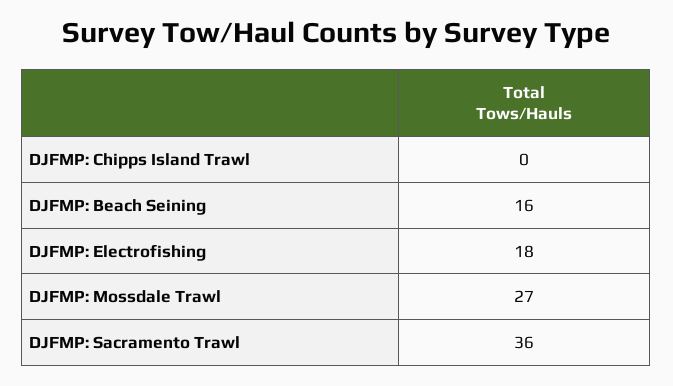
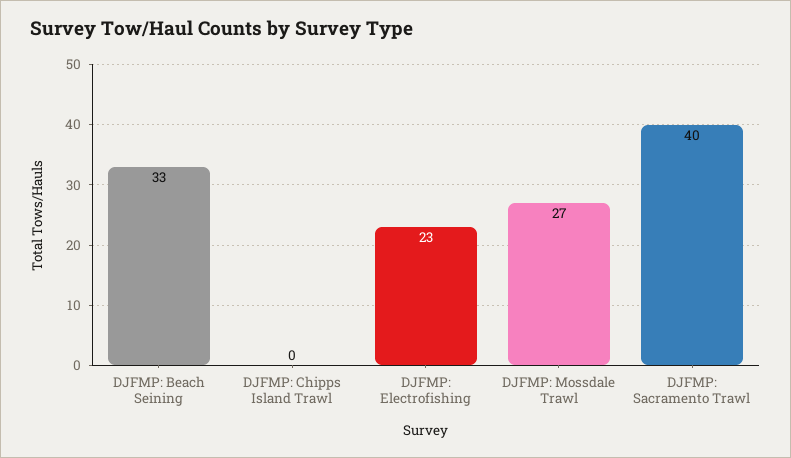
DJFMP: Beach Seining: 16 -> 33
DJFMP: Electrofishing: 18 -> 23
DJFMP: Sacramento Trawl: 36 -> 40

